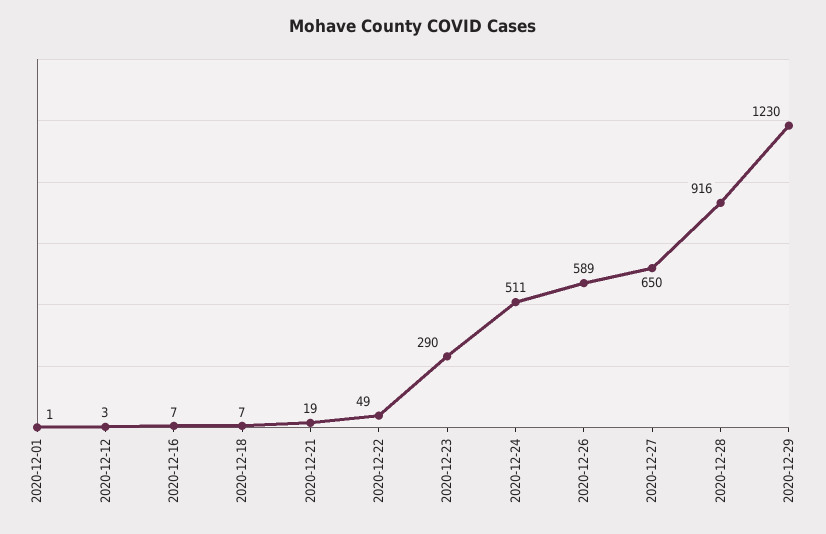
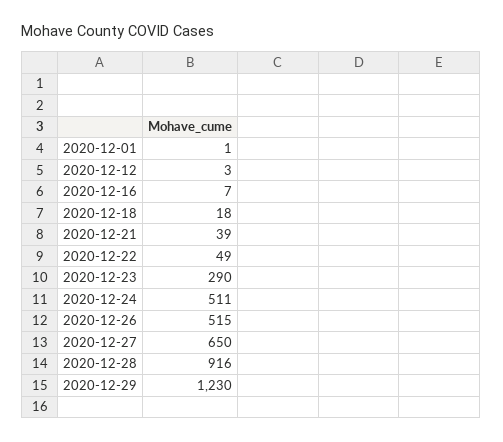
2020-12-18: 7 -> 18
2020-12-21: 19 -> 39
2020-12-26: 589 -> 515

